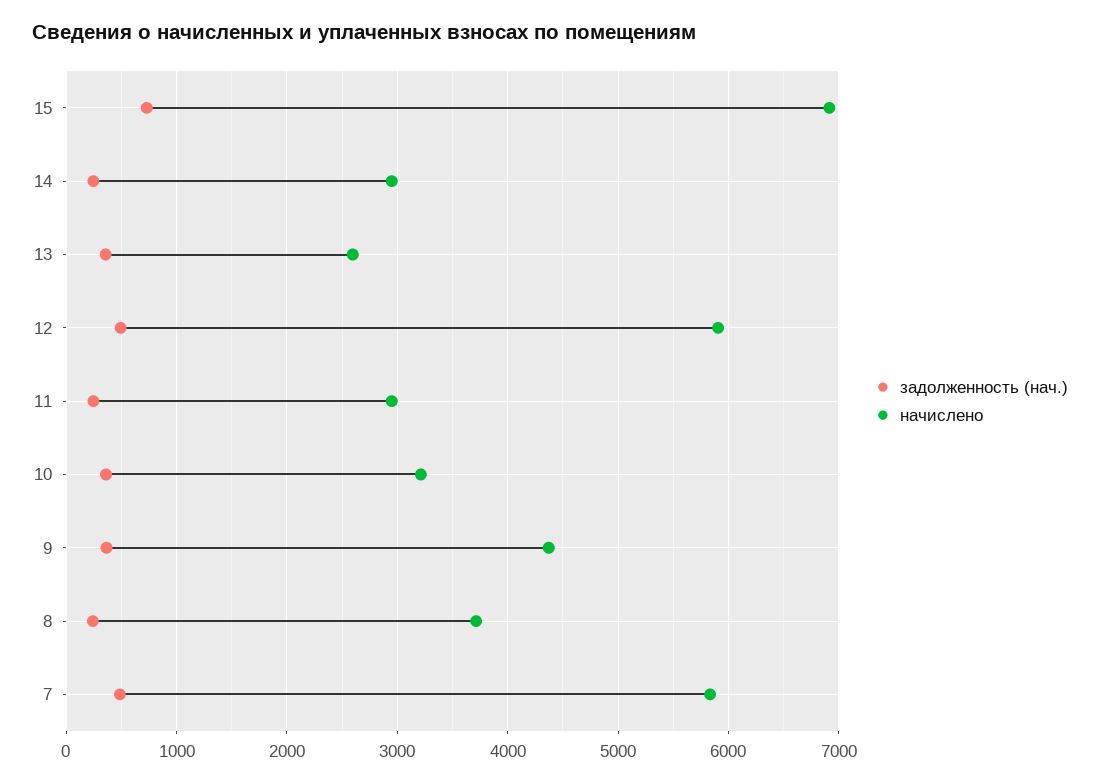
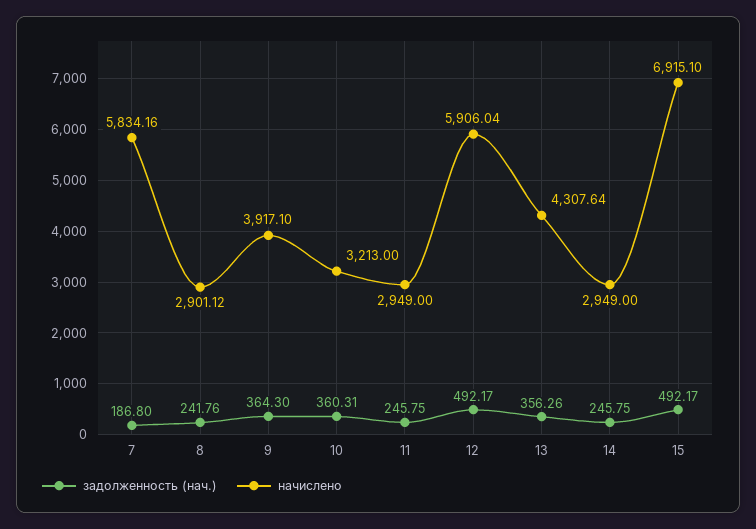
задолженность (нач.), 15: 700 -> 492.17
начислено, 13: 2600 -> 4307.64
начислено, 9: 4400 -> 3917.1
начислено, 8: 3700 -> 2901.12
задолженность (нач.), 7: 500 -> 186.8

